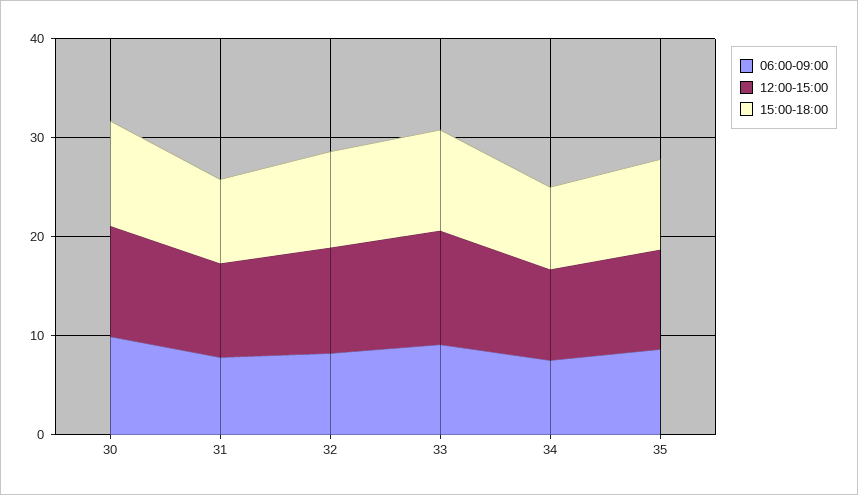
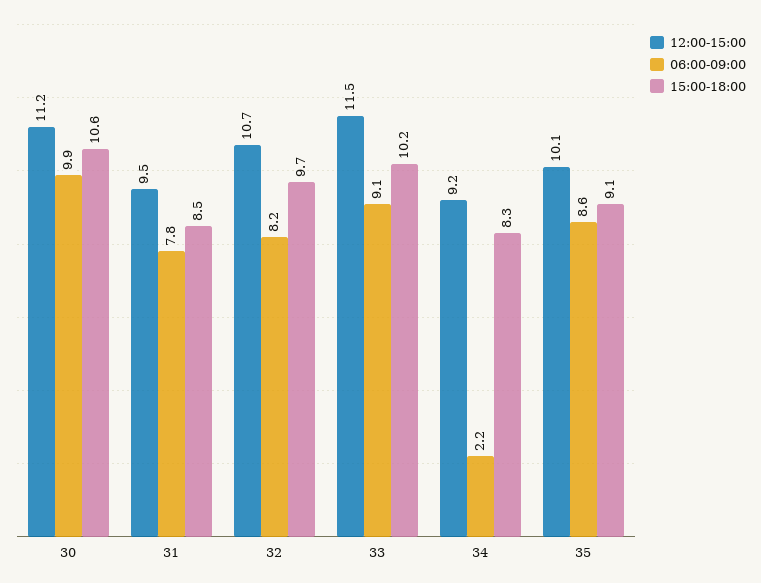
06:00-09:00, 34: 8 -> 2.2

